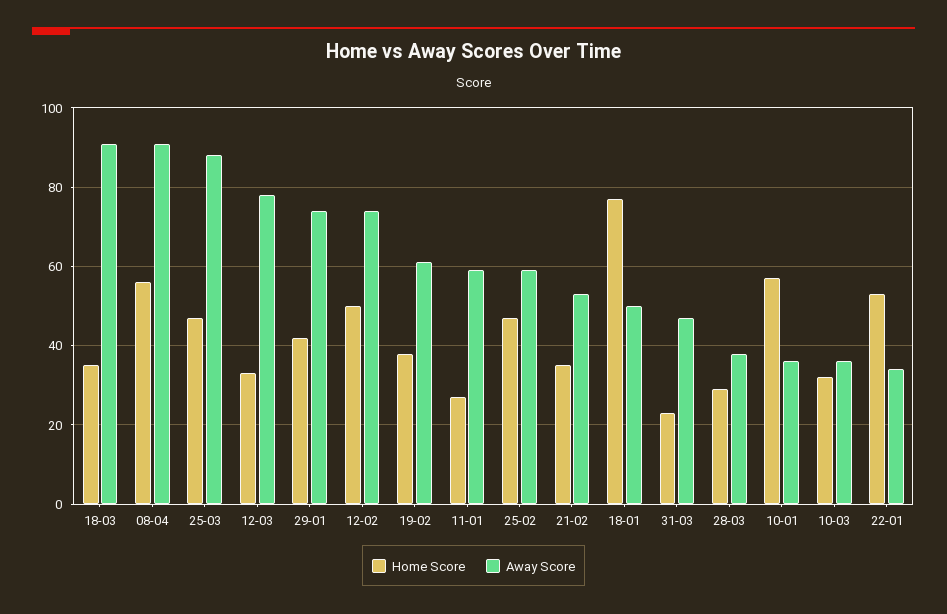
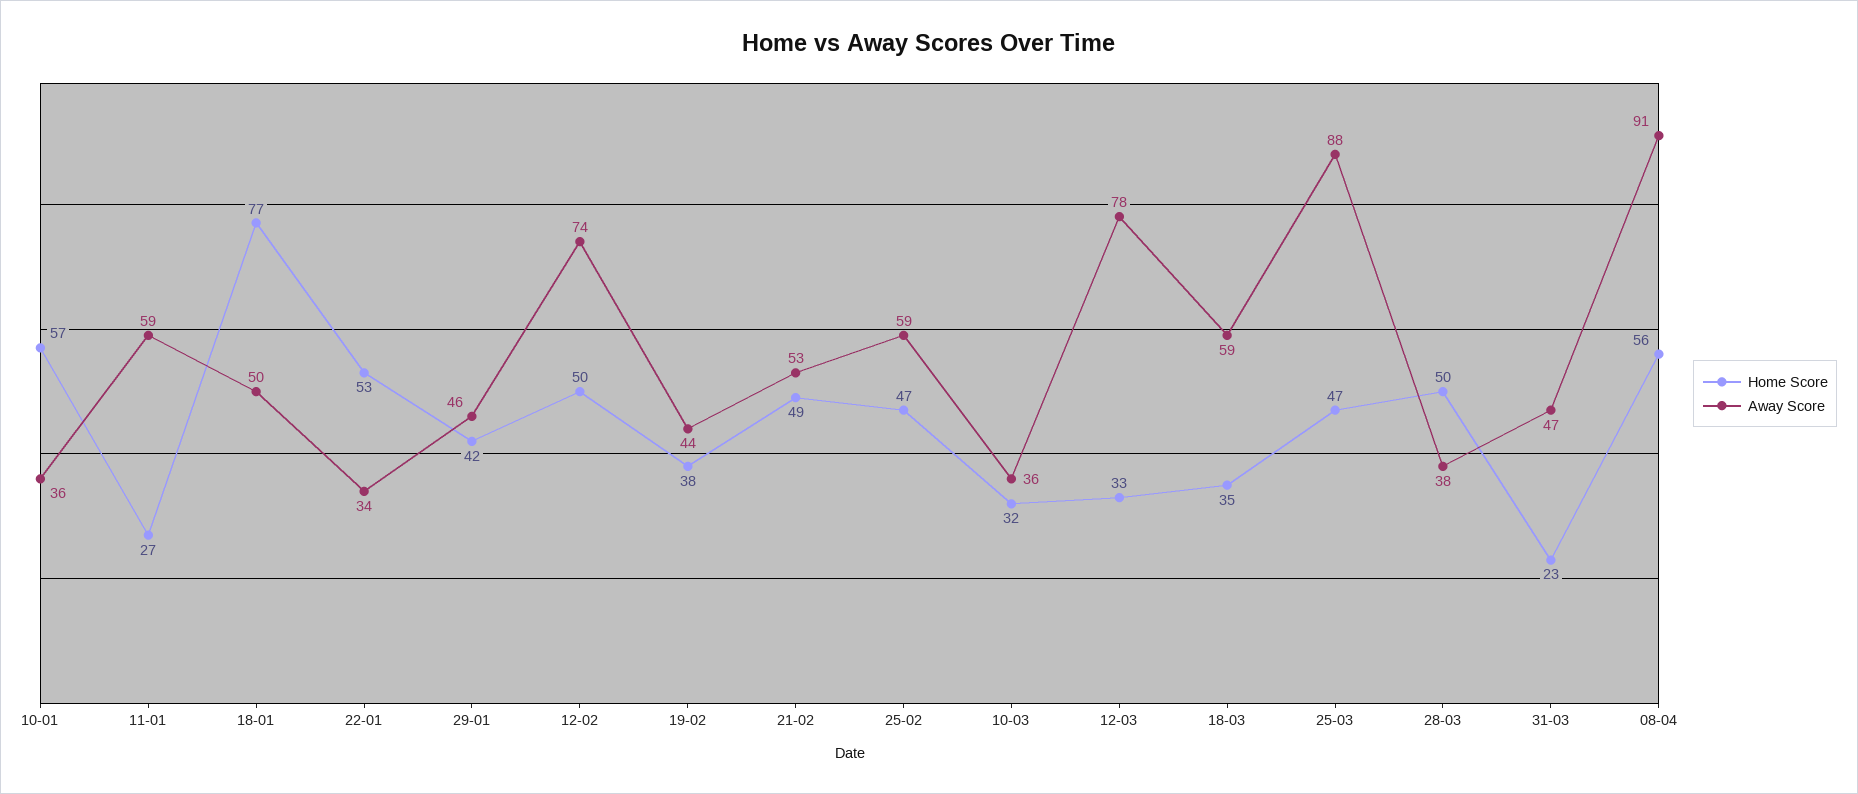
Away Score, 18-03: 90 -> 59
Away Score, 29-01: 75 -> 46
Away Score, 19-02: 60 -> 44
Home Score, 21-02: 35 -> 49
Home Score, 28-03: 30 -> 50

